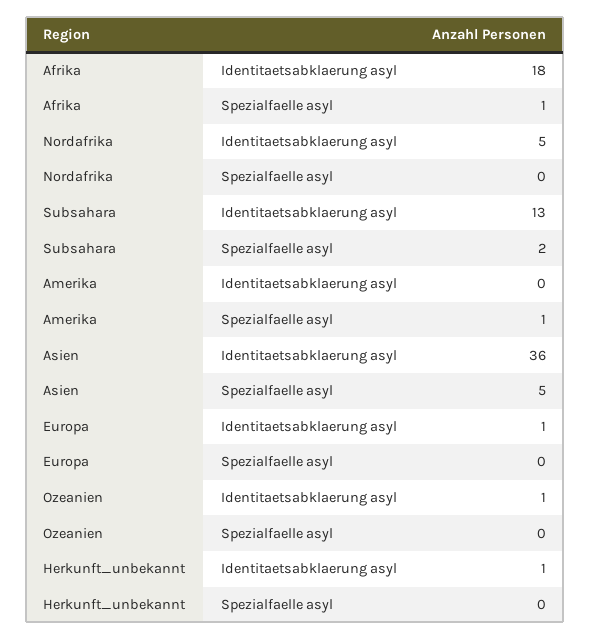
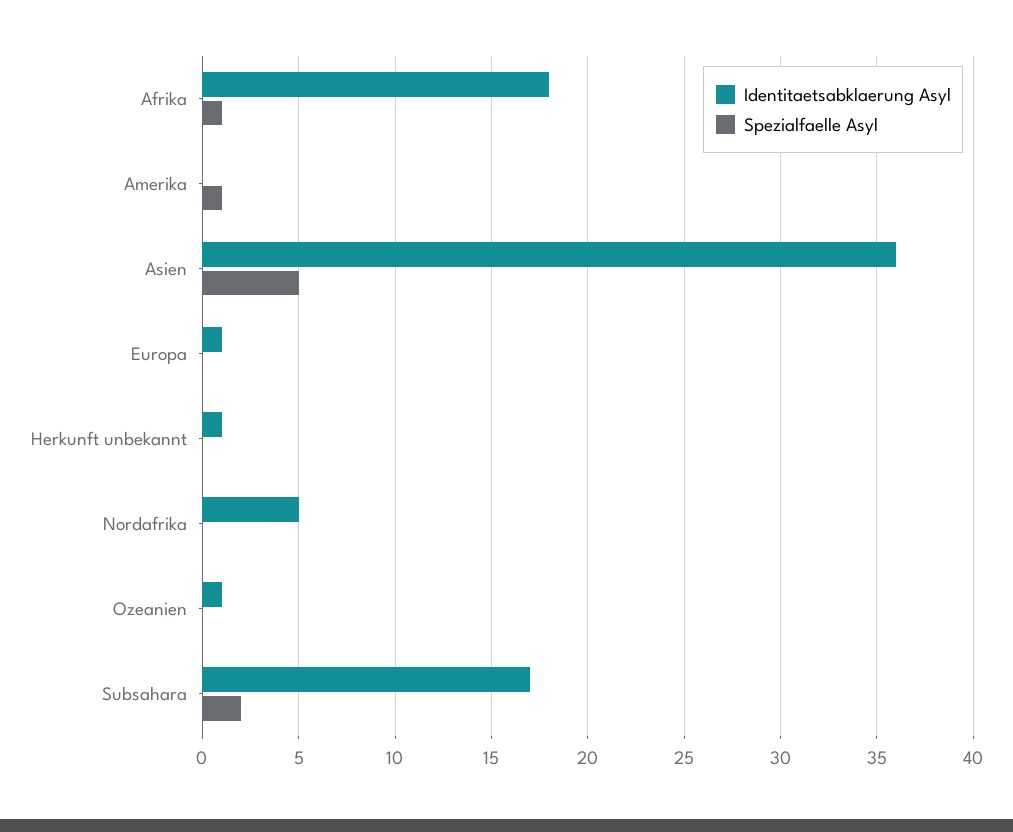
Identitaetsabklaerung asyl, Subsahara: 13 -> 17

